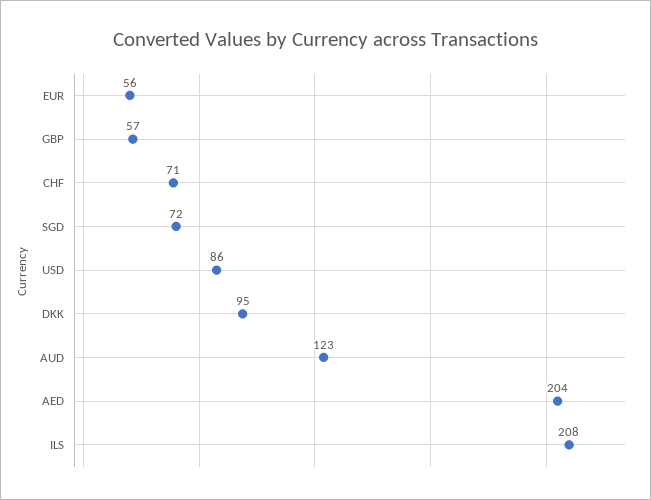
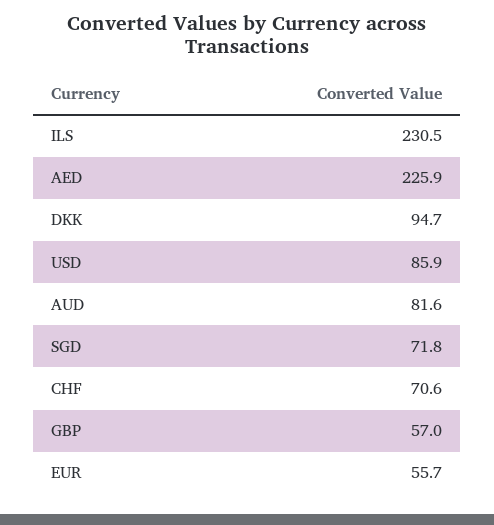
AUD: 123 -> 81.6
AED: 204 -> 225.9
ILS: 208 -> 230.5

